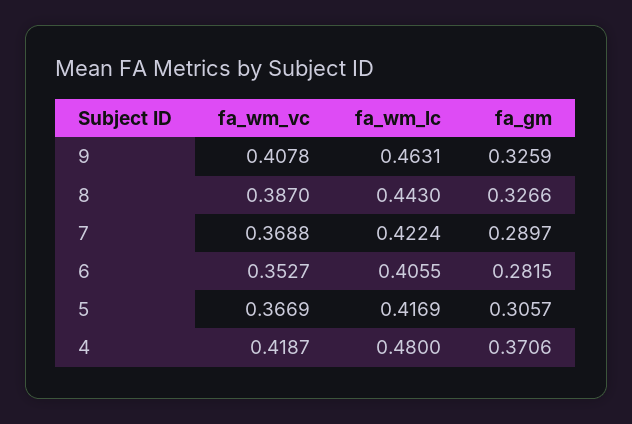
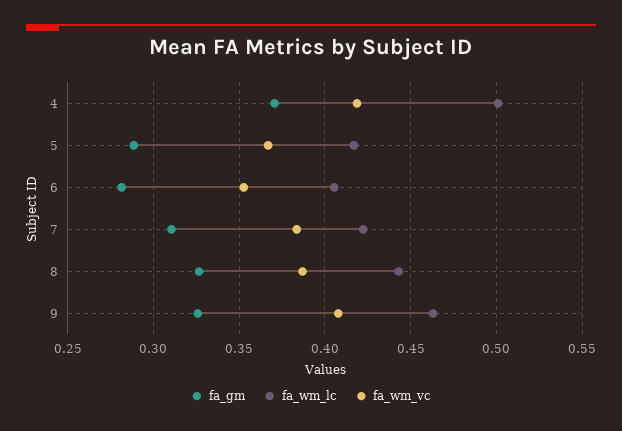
fa_wm_vc, 7: 0.3688 -> 0.385
fa_gm, 7: 0.2897 -> 0.31
fa_gm, 5: 0.3057 -> 0.29
fa_wm_lc, 4: 0.48 -> 0.5

